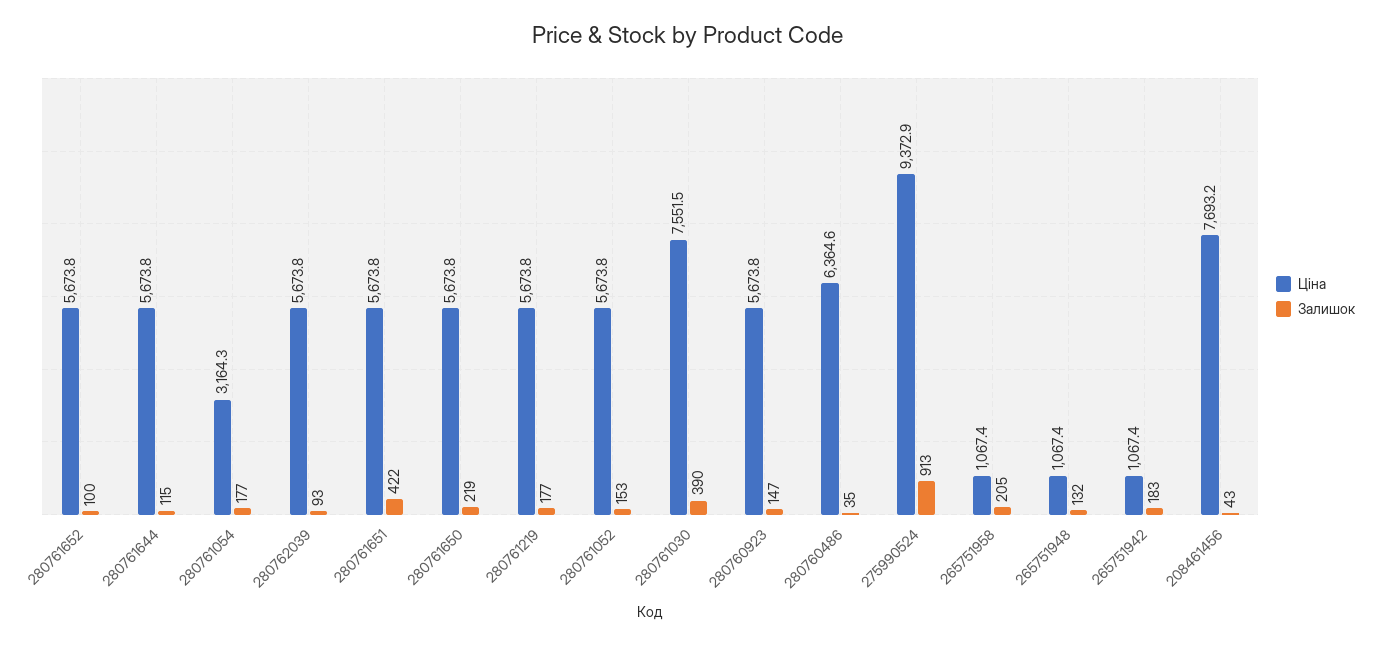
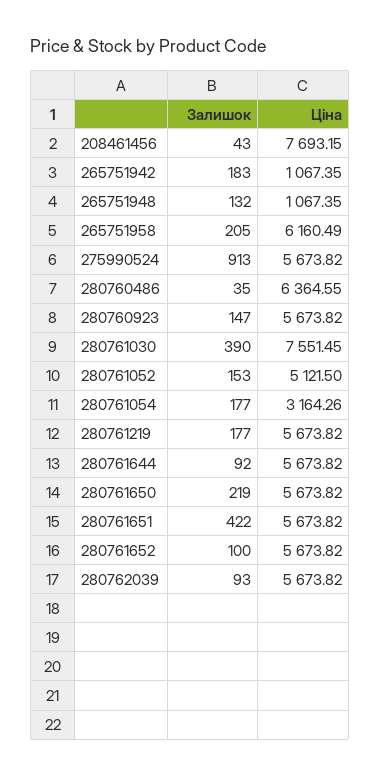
Залишок, 280761644: 115 -> 92
Ціна, 280761052: 5673.8 -> 5121.5
Ціна, 275990524: 9372.9 -> 5673.82
Ціна, 265751958: 1067.4 -> 6160.49

